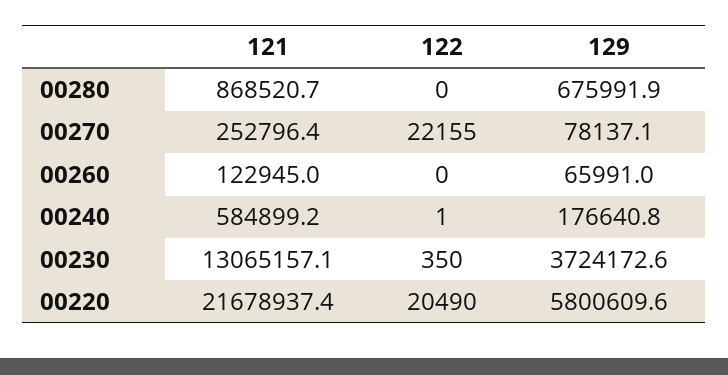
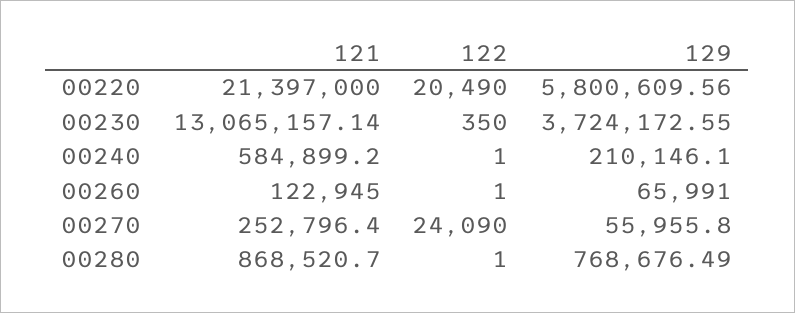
122, 00280: 0 -> 1
129, 00280: 675991.9 -> 768676.49
122, 00270: 22155 -> 24090
129, 00270: 78137.1 -> 55955.8
122, 00260: 0 -> 1
129, 00240: 176640.8 -> 210146.1
121, 00220: 21678937.4 -> 21397000

